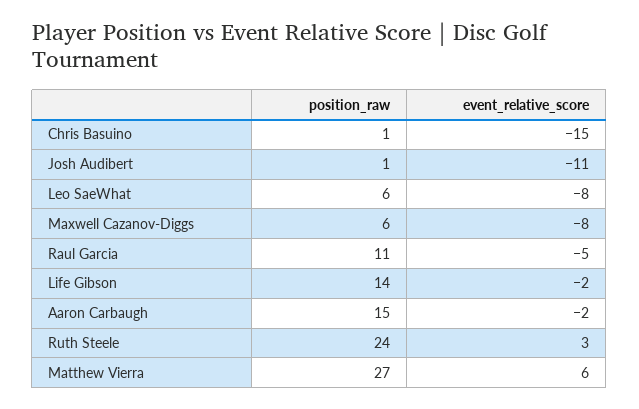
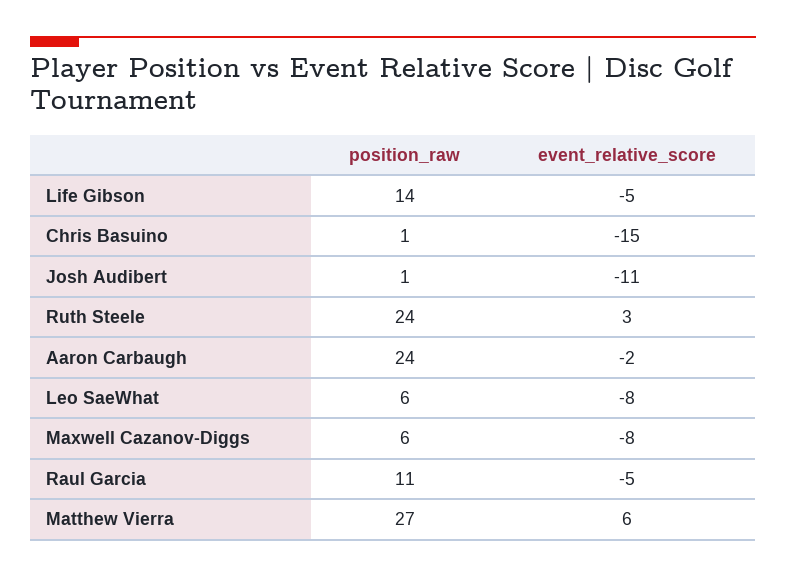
event_relative_score, Life Gibson: -2 -> -5
position_raw, Aaron Carbaugh: 15 -> 24

